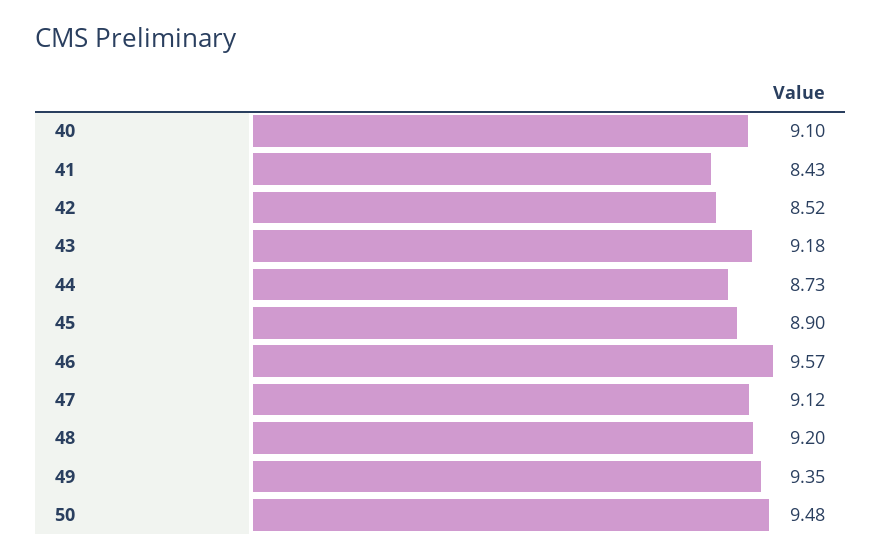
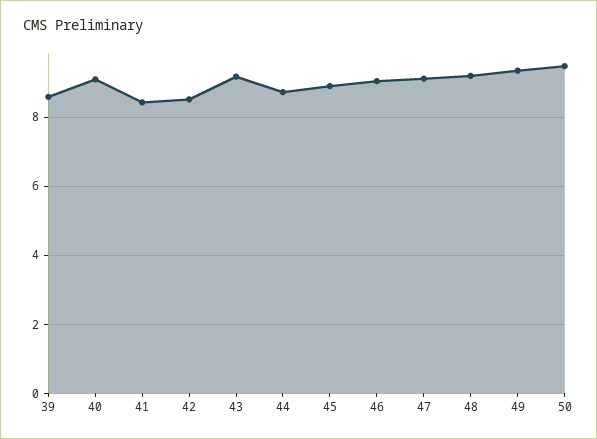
46: 9.57 -> 9
39: none -> 8.6

